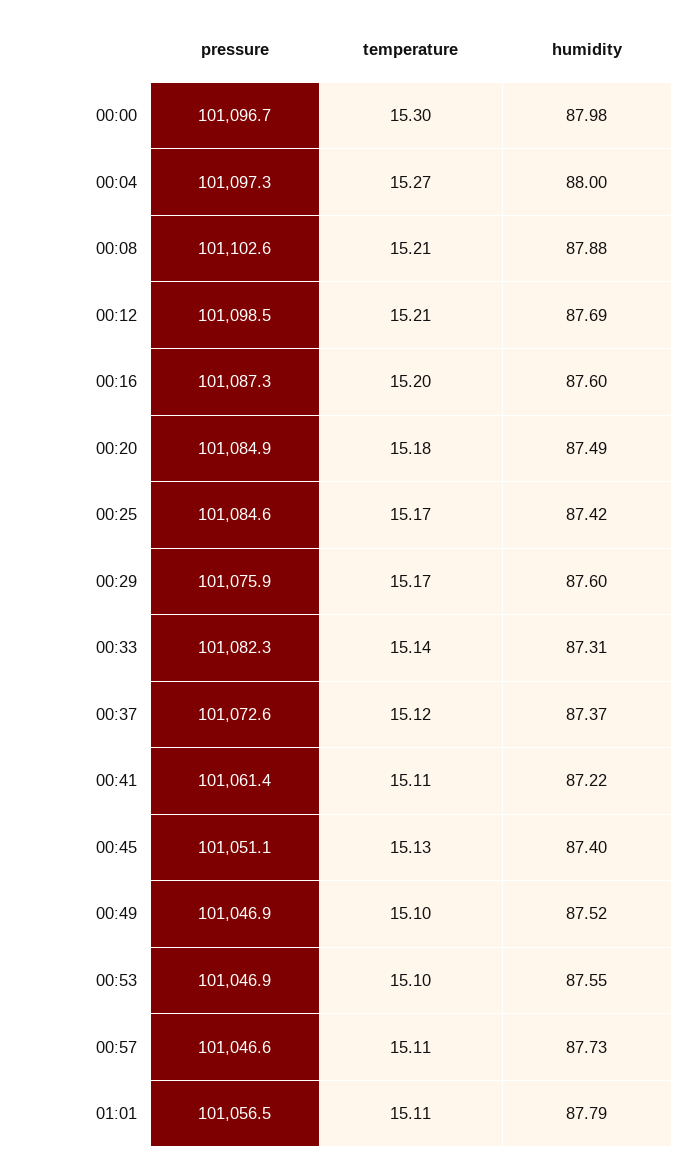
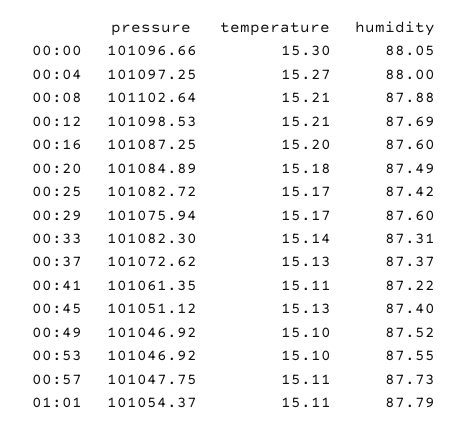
humidity, 00:00: 87.98 -> 88.05
pressure, 00:25: 101084.6 -> 101082.72
temperature, 00:37: 15.12 -> 15.13
pressure, 00:57: 101046.6 -> 101047.75
pressure, 01:01: 101056.5 -> 101054.37

